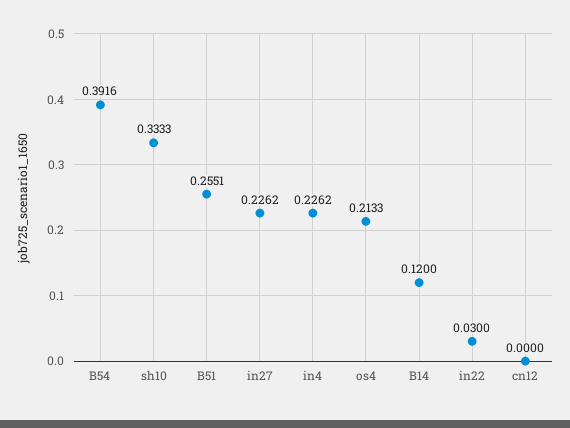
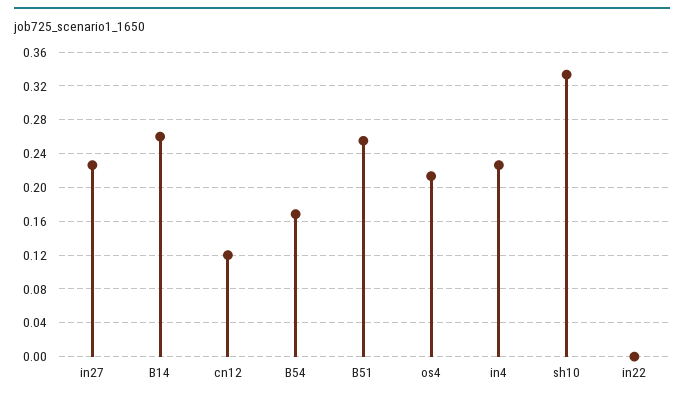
B54: 0.3916 -> 0.17
B14: 0.12 -> 0.26
in22: 0.03 -> 0
cn12: 0 -> 0.12

